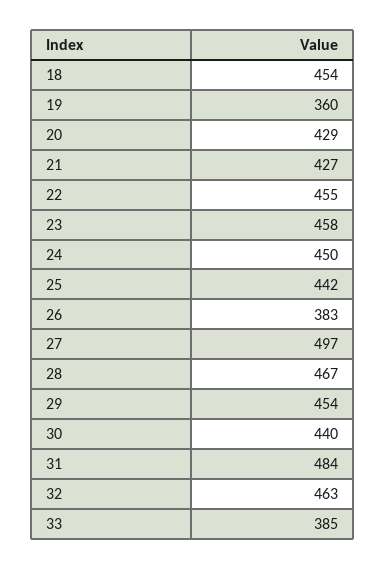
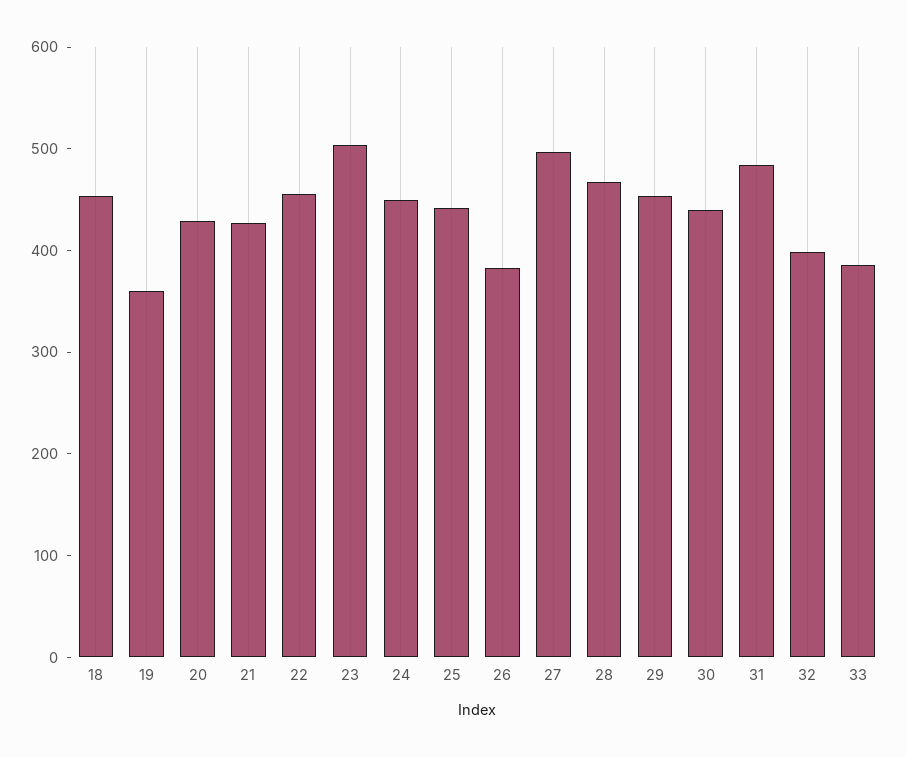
23: 458 -> 500
32: 463 -> 400

